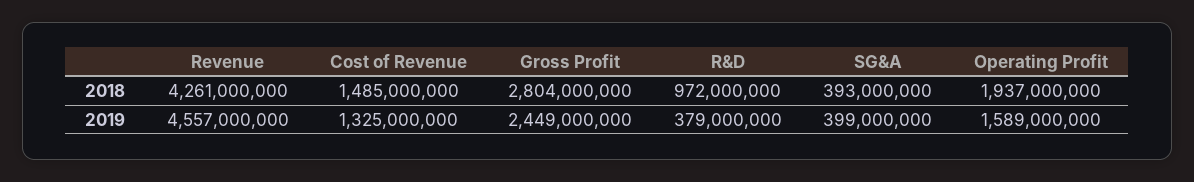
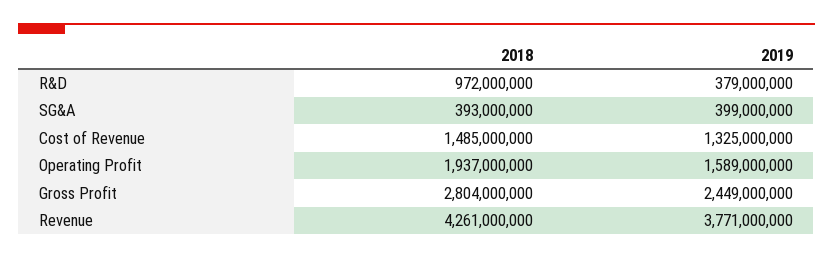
Revenue, 2019: 4557000000 -> 3771000000

